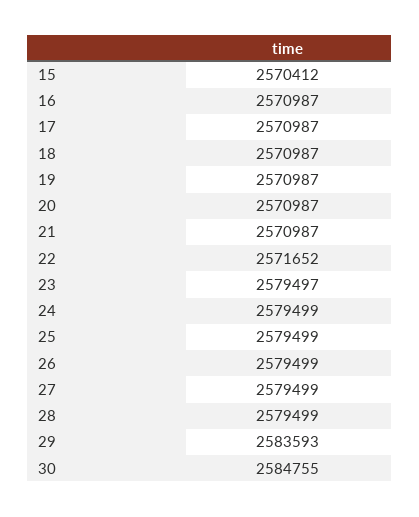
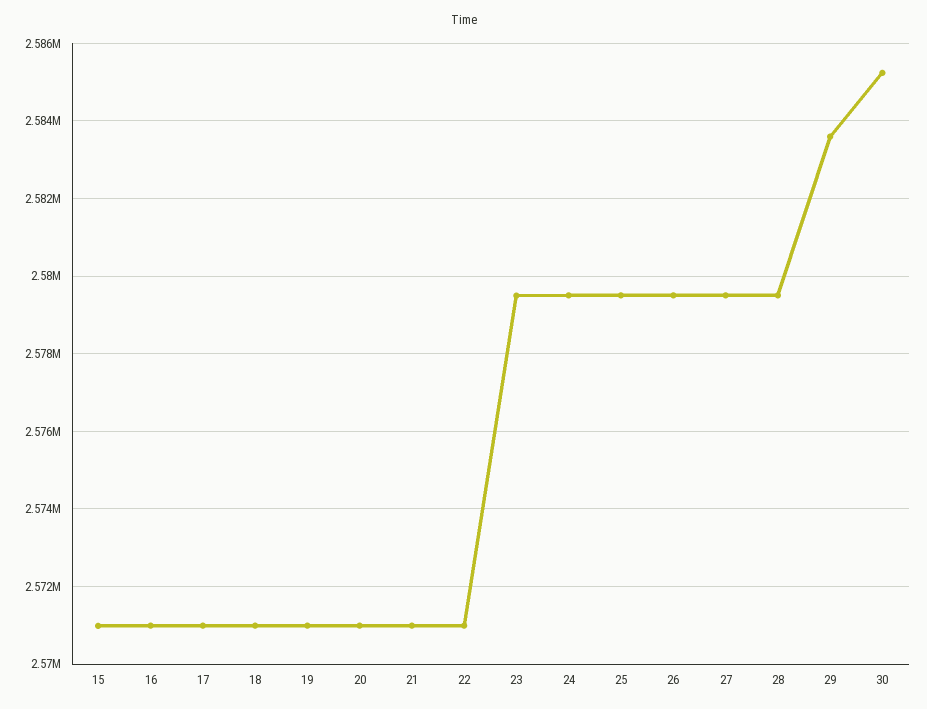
15: 2570412 -> 2571000
22: 2571652 -> 2571000
30: 2584755 -> 2585200

